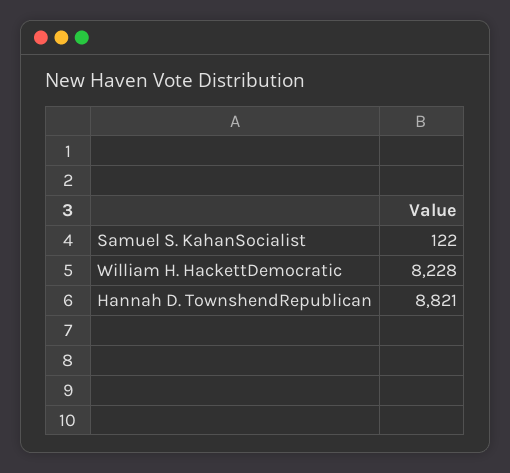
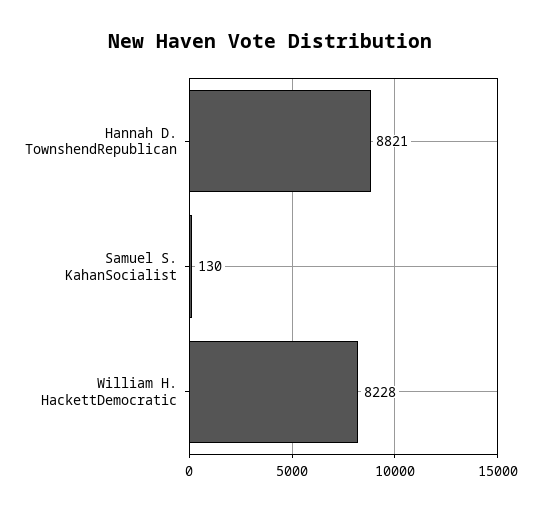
Samuel S. KahanSocialist: 122 -> 130

